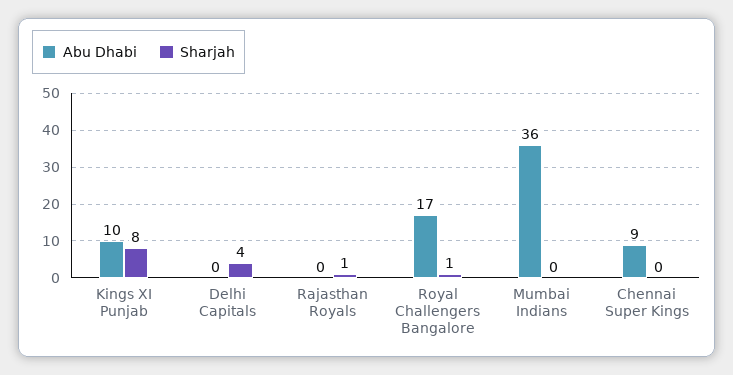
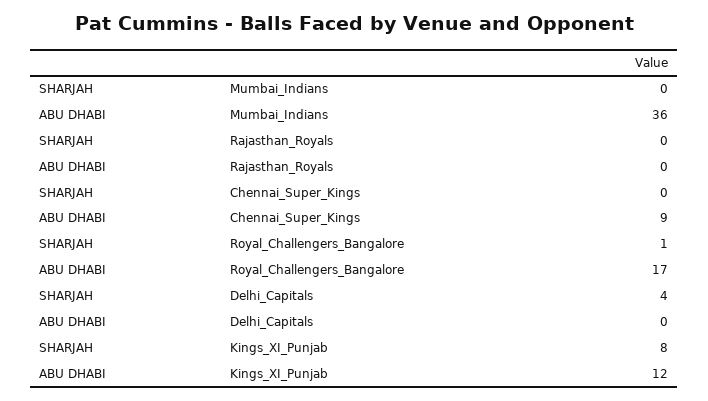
Abu Dhabi, Kings XI Punjab: 10 -> 12
Sharjah, Rajasthan Royals: 1 -> 0

